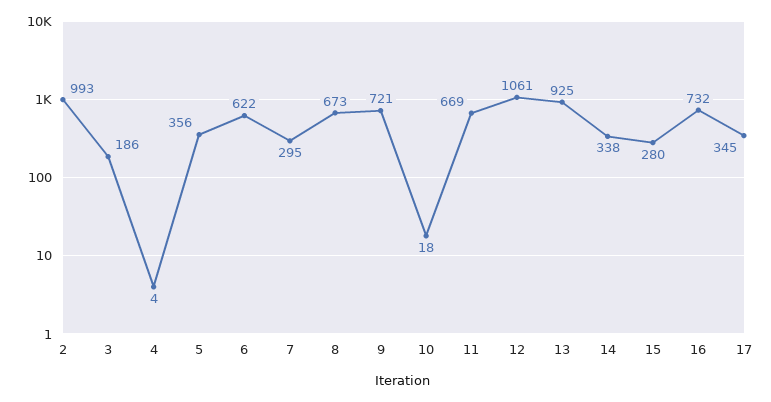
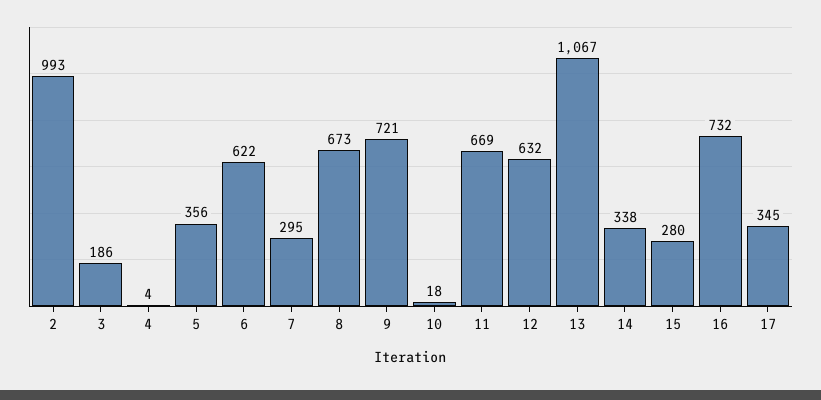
12: 1061 -> 632
13: 925 -> 1067

